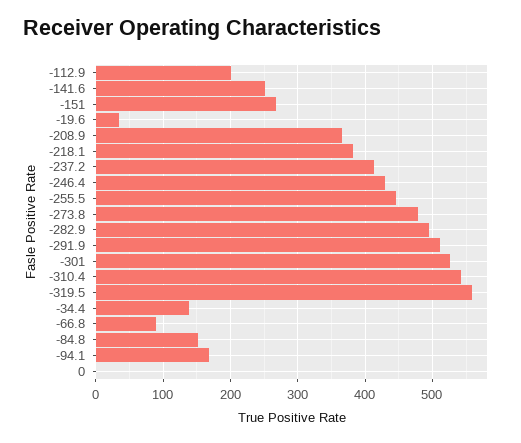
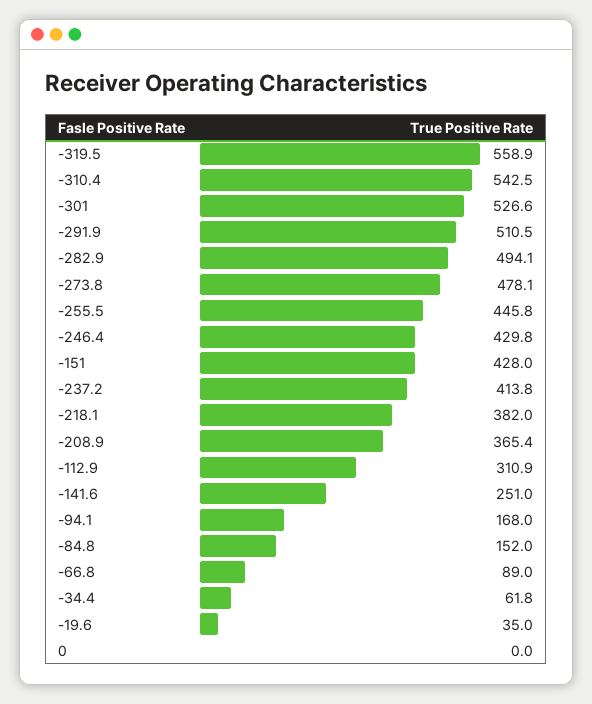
-112.9: 200 -> 310.9
-151: 270 -> 428
-34.4: 140 -> 61.8

